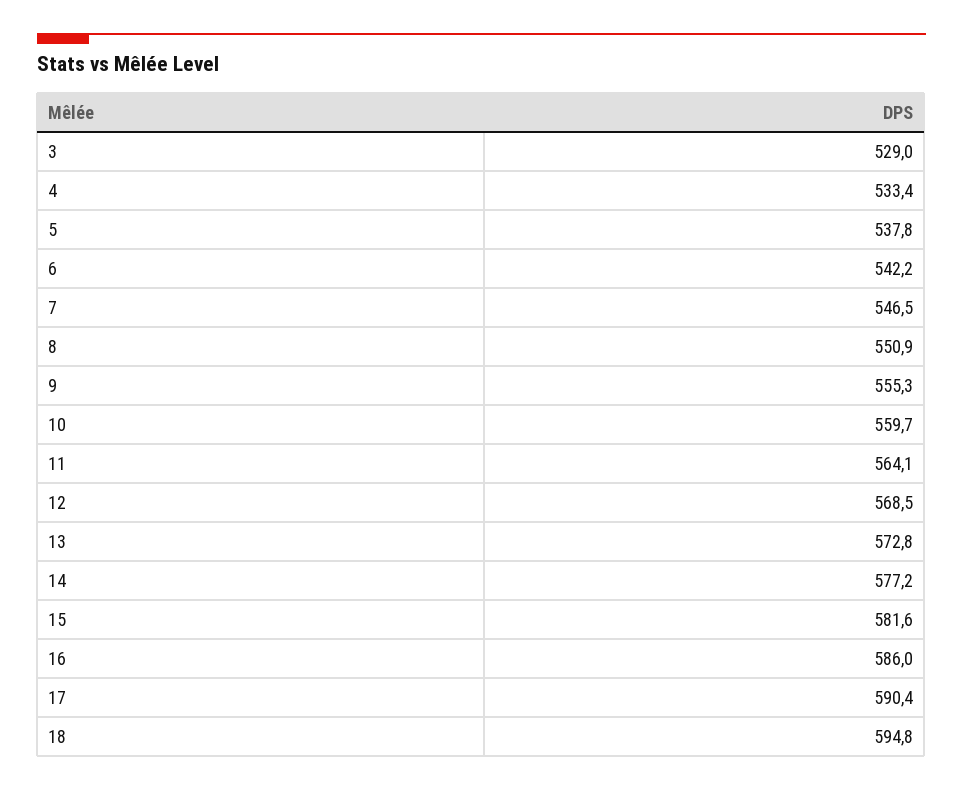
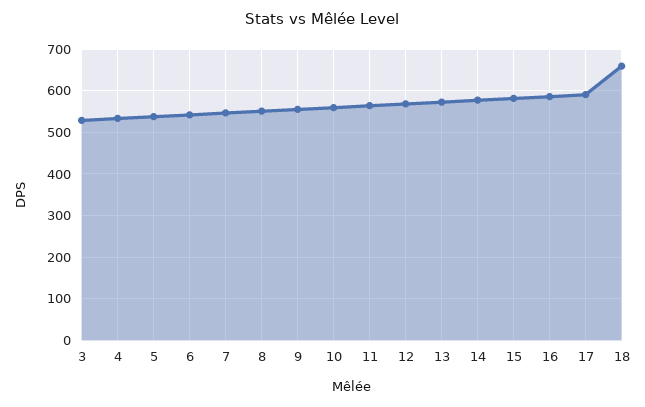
18: 594.8 -> 660

